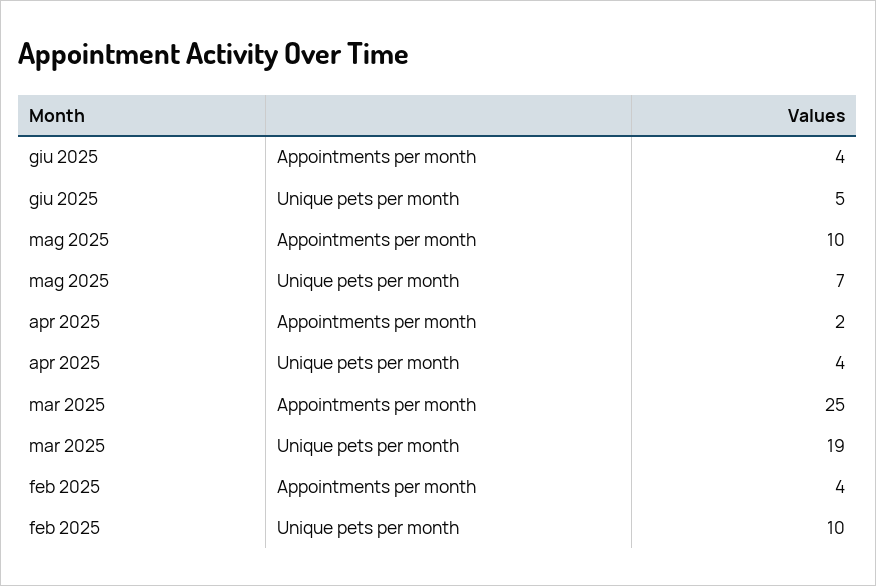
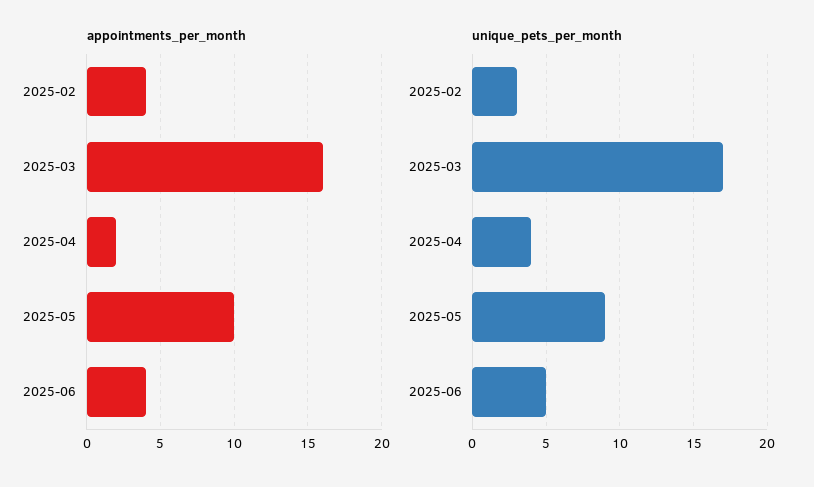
Unique pets per month, mag 2025: 7 -> 9
Appointments per month, mar 2025: 25 -> 16
Unique pets per month, mar 2025: 19 -> 17
Unique pets per month, feb 2025: 10 -> 3

